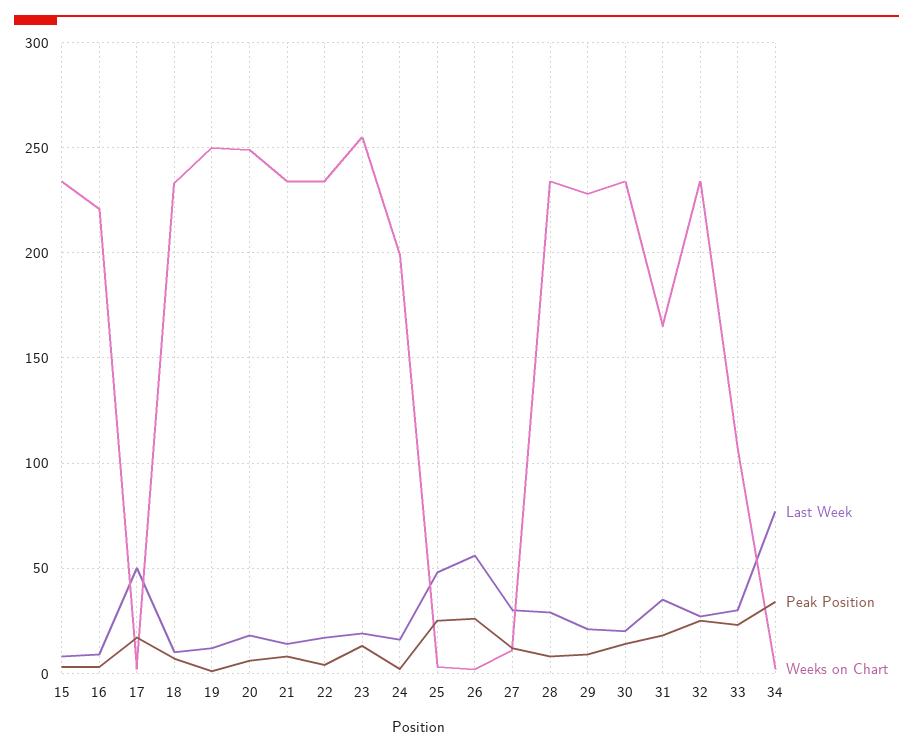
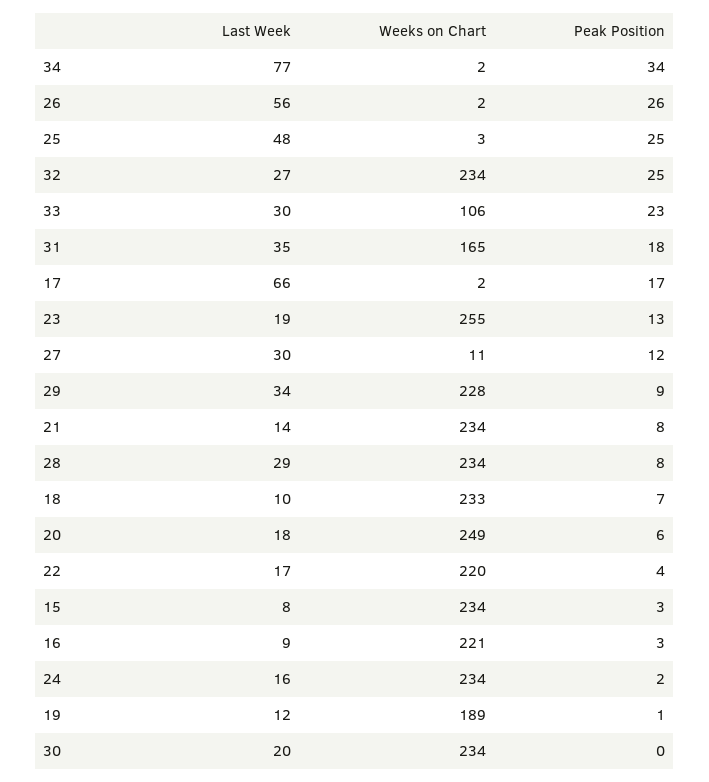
Last Week, 17: 50 -> 66
Weeks on Chart, 19: 250 -> 189
Weeks on Chart, 22: 235 -> 220
Weeks on Chart, 24: 200 -> 234
Last Week, 29: 20 -> 34
Peak Position, 30: 15 -> 0

